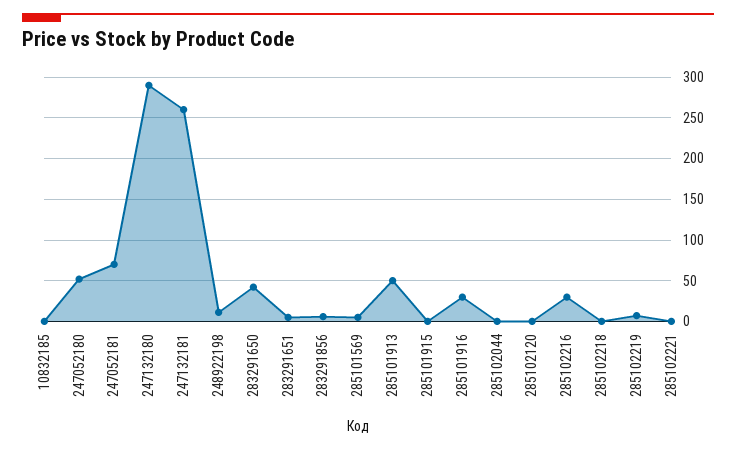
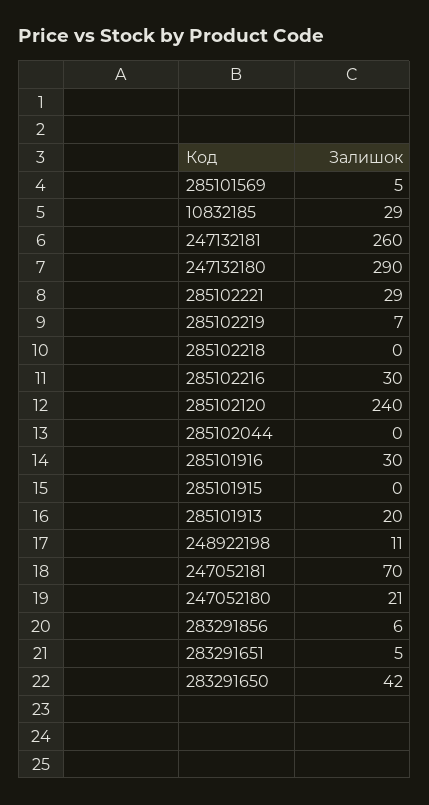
10832185: 0 -> 29
247052180: 50 -> 21
285101913: 50 -> 20
285102120: 0 -> 240
285102221: 0 -> 29

